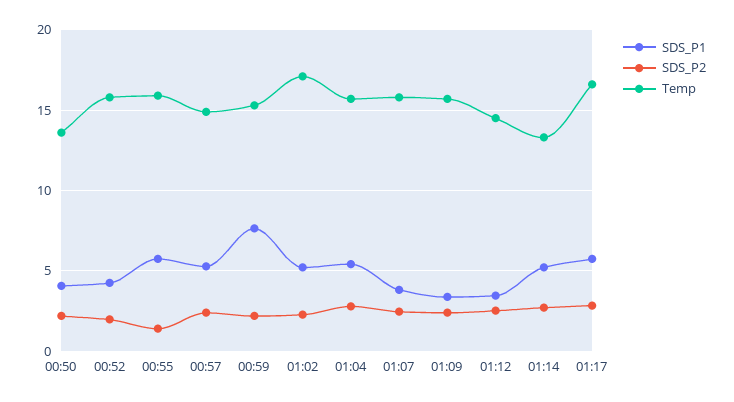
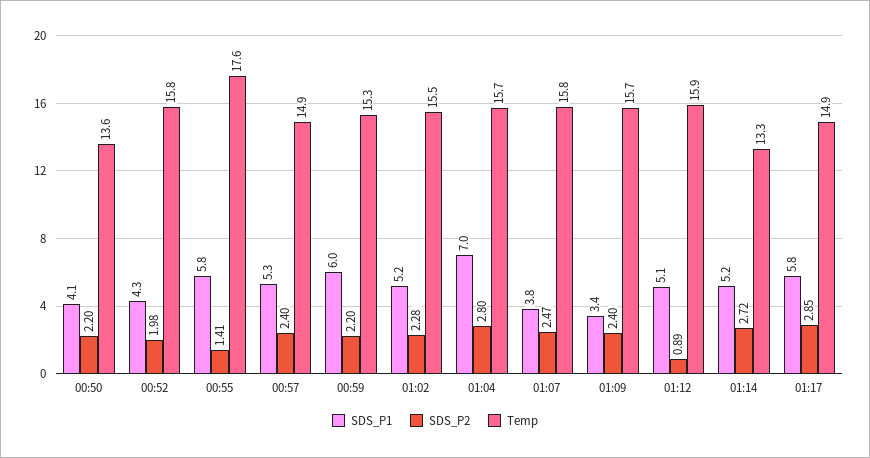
Temp, 00:55: 16 -> 17.6
SDS_P1, 00:59: 7.5 -> 6
Temp, 01:02: 17 -> 15.5
SDS_P1, 01:04: 5.5 -> 7
SDS_P1, 01:12: 3.5 -> 5.1
SDS_P2, 01:12: 2.5 -> 0.89
Temp, 01:12: 14.5 -> 15.9
Temp, 01:17: 16.5 -> 14.9

